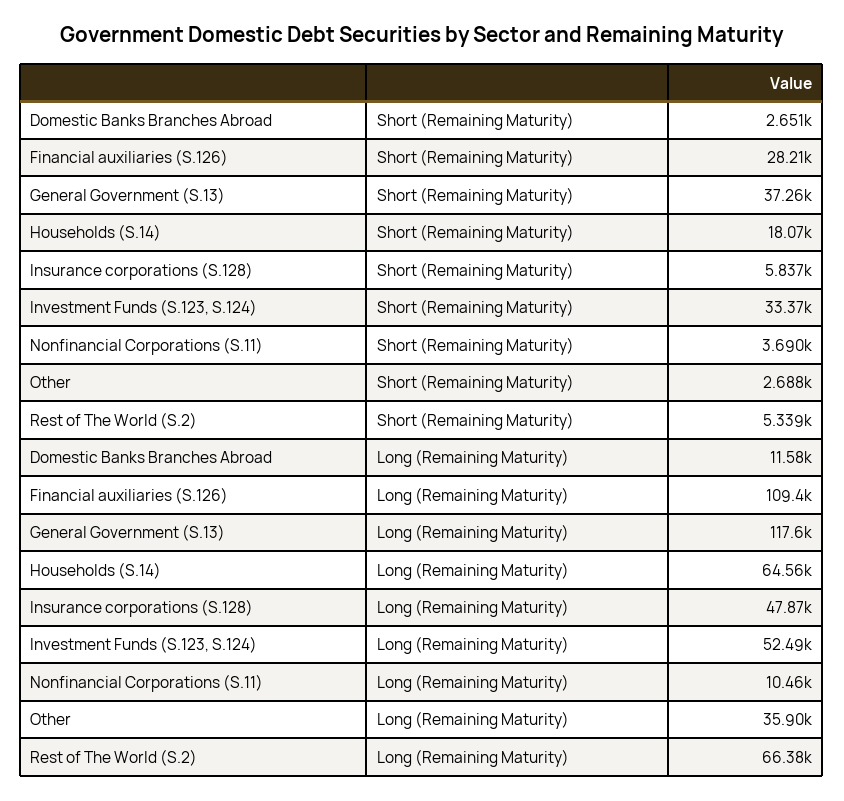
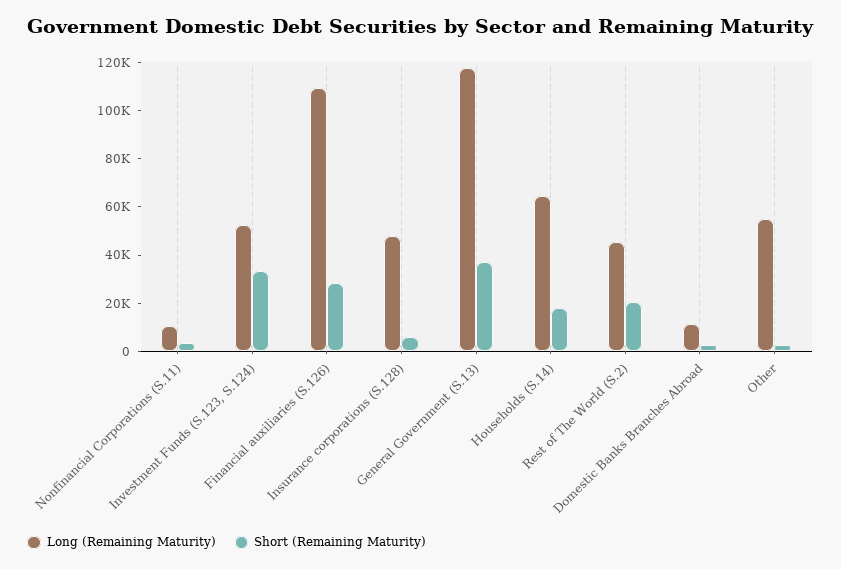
Short (Remaining Maturity), Rest of The World (S.2): 5339 -> 20000
Long (Remaining Maturity), Other: 35900 -> 55000
Long (Remaining Maturity), Rest of The World (S.2): 66380 -> 45000

